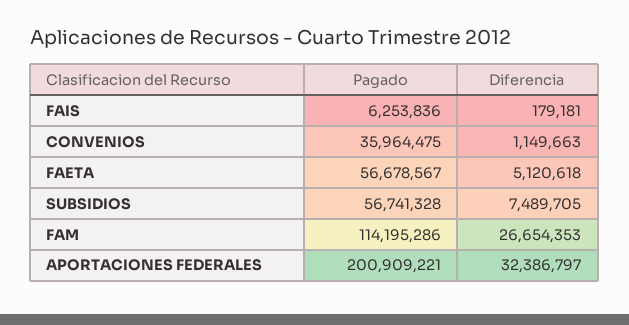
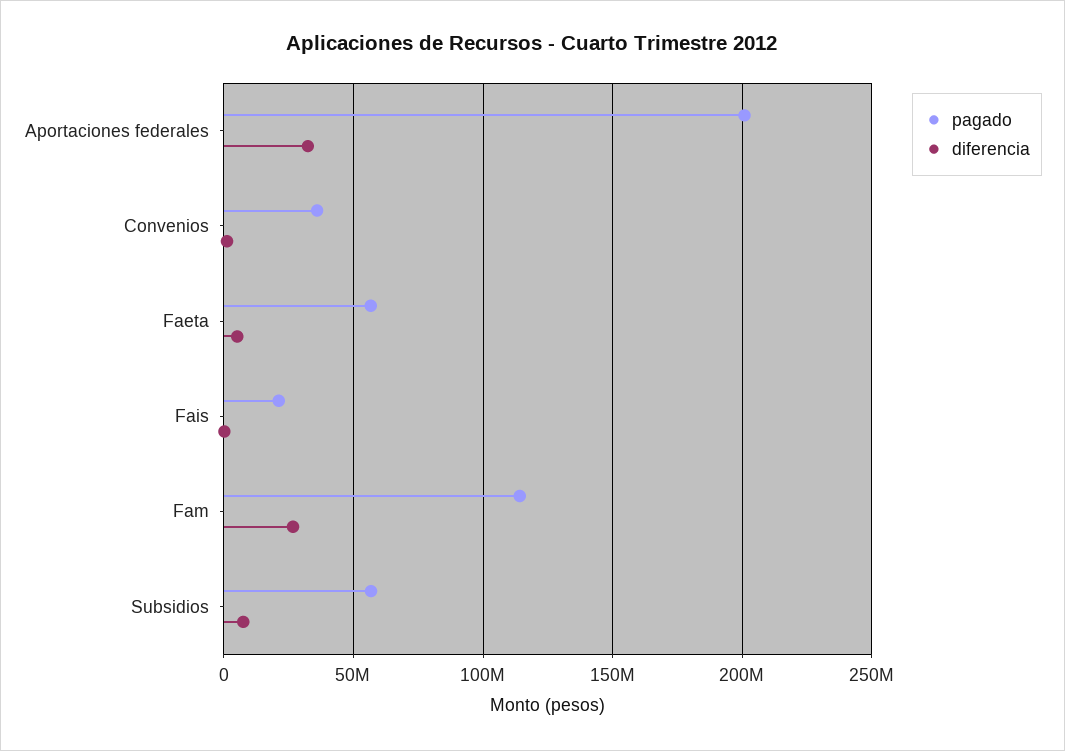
Pagado, FAIS: 6253836 -> 20000000

